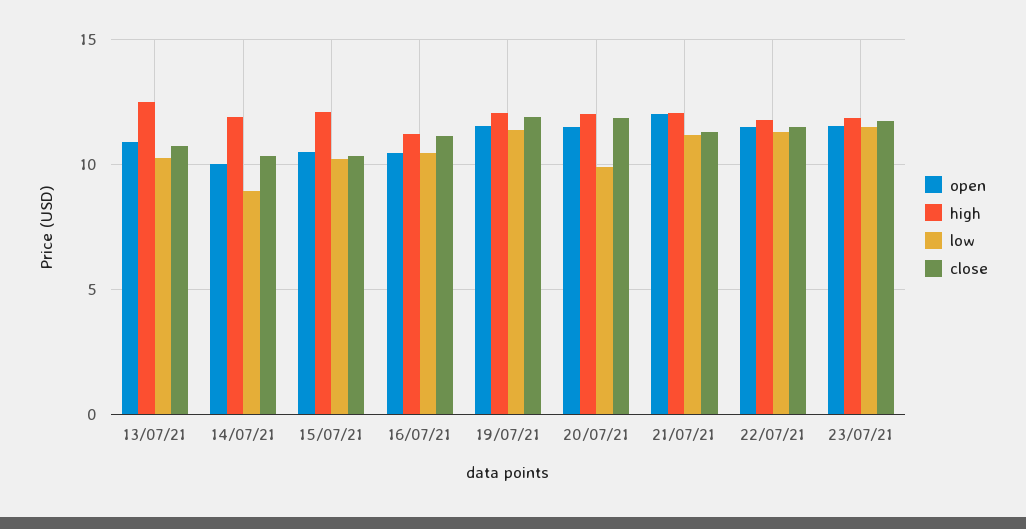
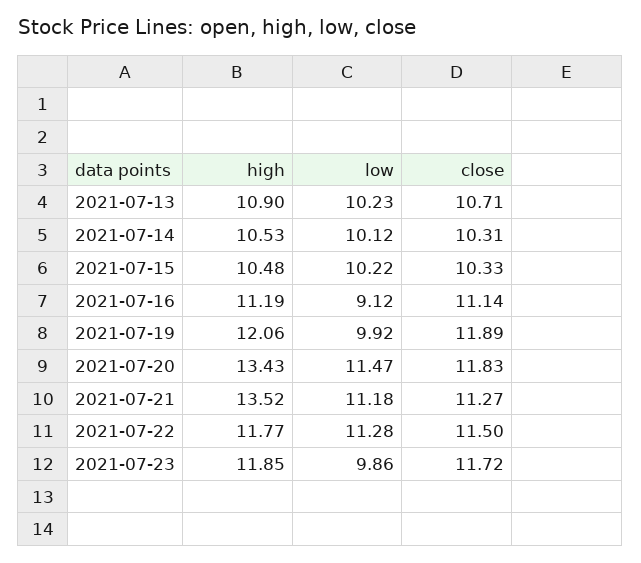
open, 13/07/21: 11 -> none
high, 13/07/21: 12.5 -> 10.9
open, 14/07/21: 10 -> none
high, 14/07/21: 12 -> 10.53
low, 14/07/21: 9 -> 10.12
open, 15/07/21: 10.5 -> none
high, 15/07/21: 12 -> 10.48
open, 16/07/21: 10.5 -> none
low, 16/07/21: 10.5 -> 9.12
open, 19/07/21: 11.5 -> none
low, 19/07/21: 11.5 -> 9.92
open, 20/07/21: 11.5 -> none
high, 20/07/21: 12 -> 13.43
low, 20/07/21: 10 -> 11.47
open, 21/07/21: 12 -> none
high, 21/07/21: 12 -> 13.52
open, 22/07/21: 11.5 -> none
open, 23/07/21: 11.5 -> none
low, 23/07/21: 11.5 -> 9.86

